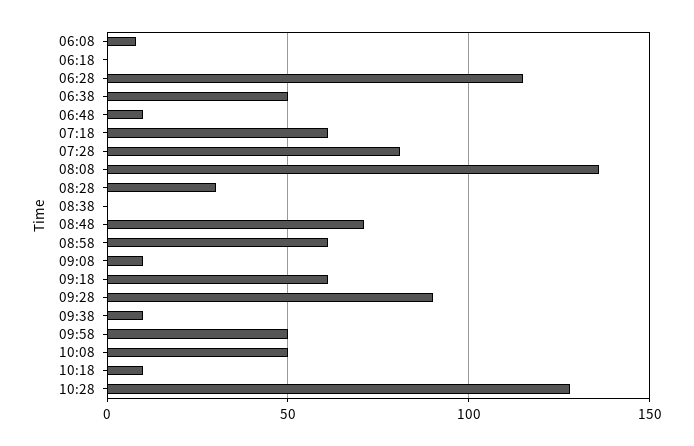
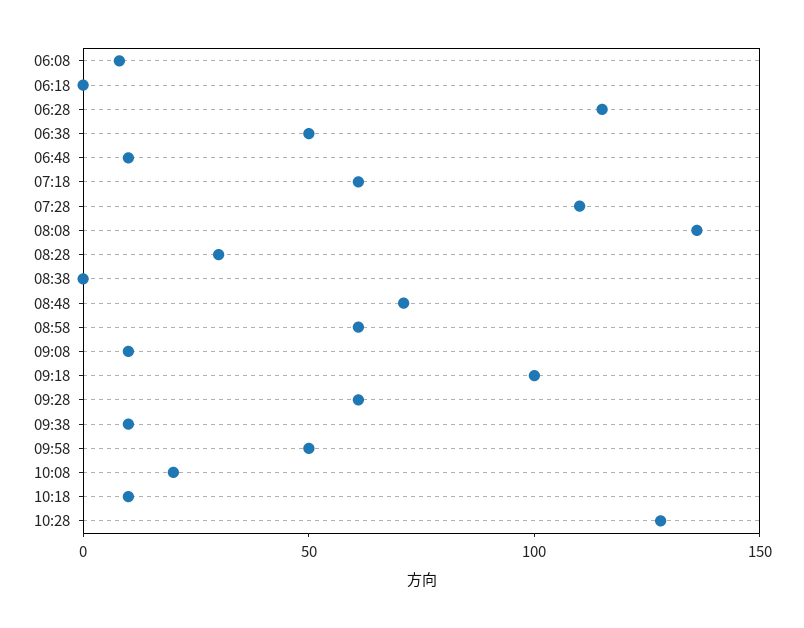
07:28: 80 -> 110
09:18: 60 -> 100
09:28: 90 -> 60
10:08: 50 -> 20

